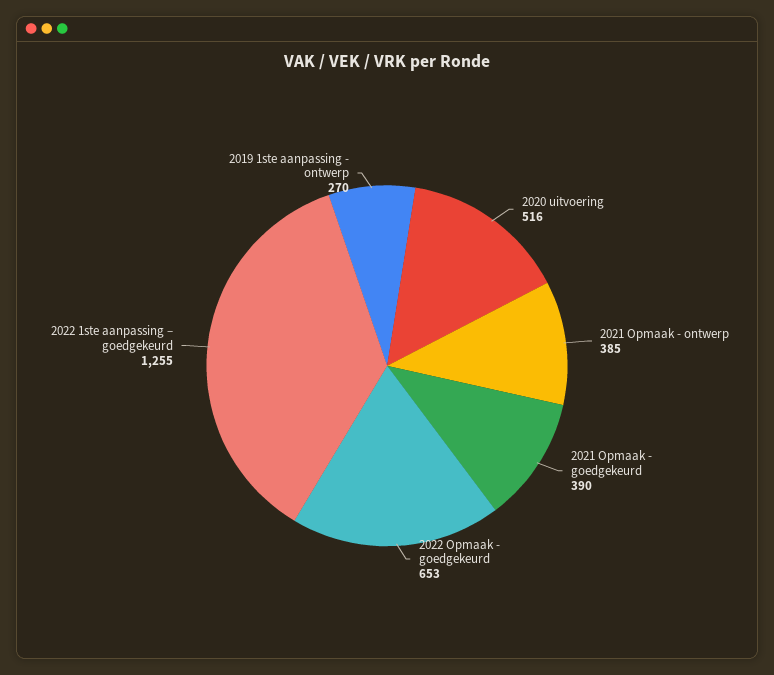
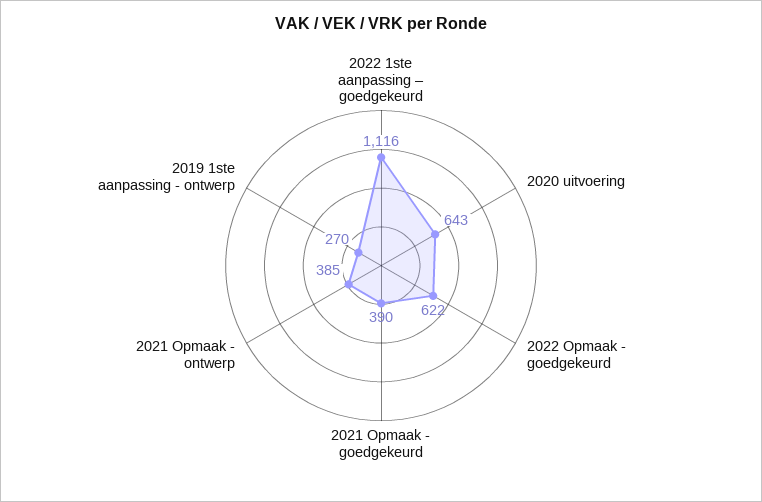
2020 uitvoering: 516 -> 643
2022 Opmaak - goedgekeurd: 653 -> 622
2022 1ste aanpassing – goedgekeurd: 1255 -> 1116

